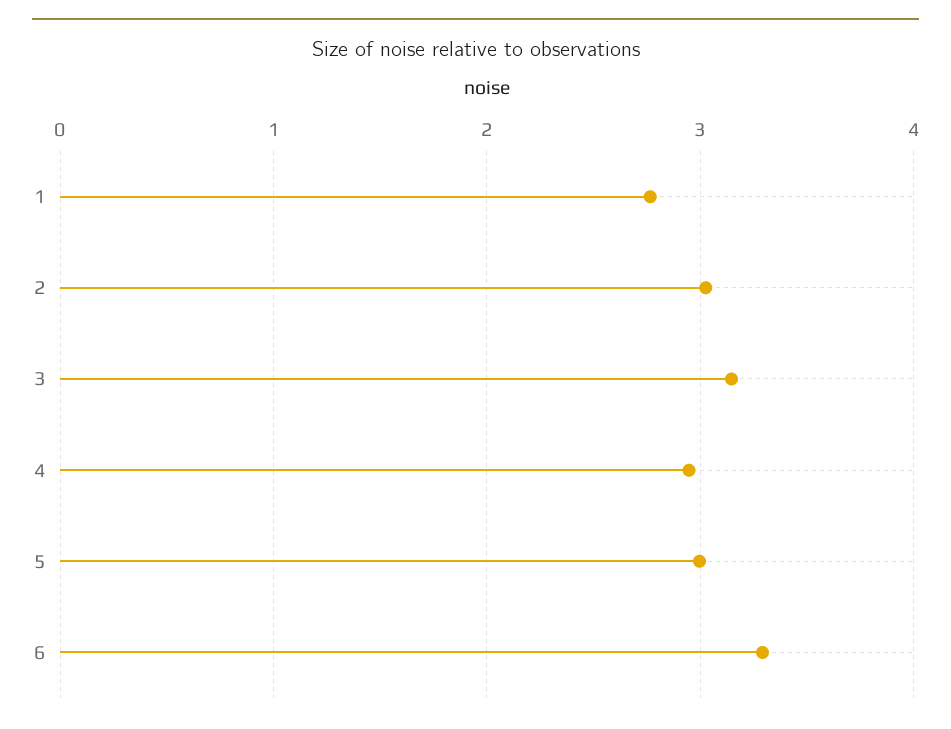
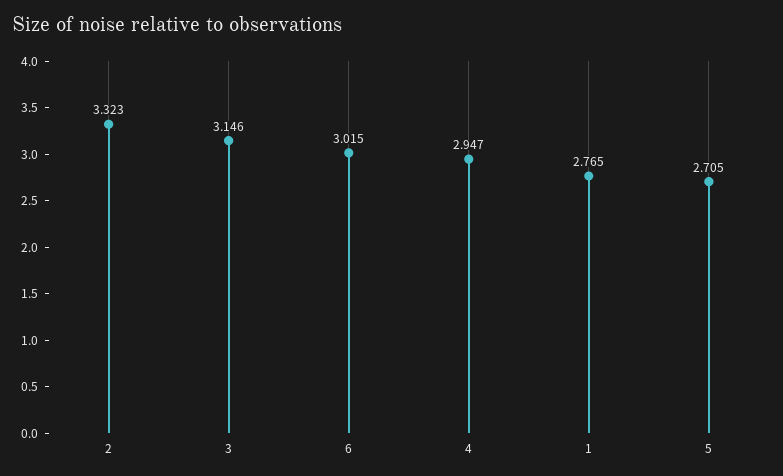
2: 3 -> 3.323
5: 3 -> 2.705
6: 3.3 -> 3.015

